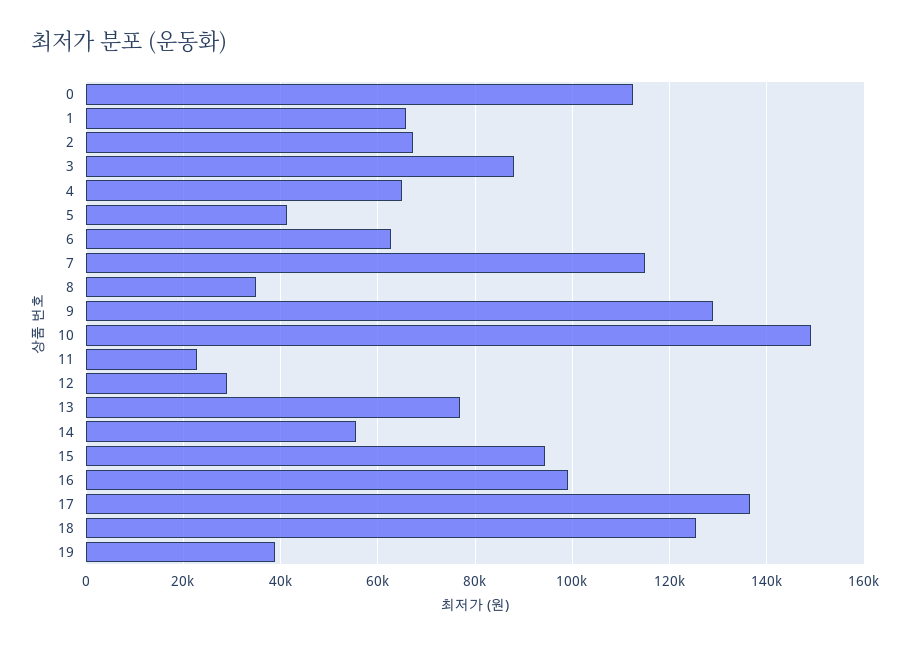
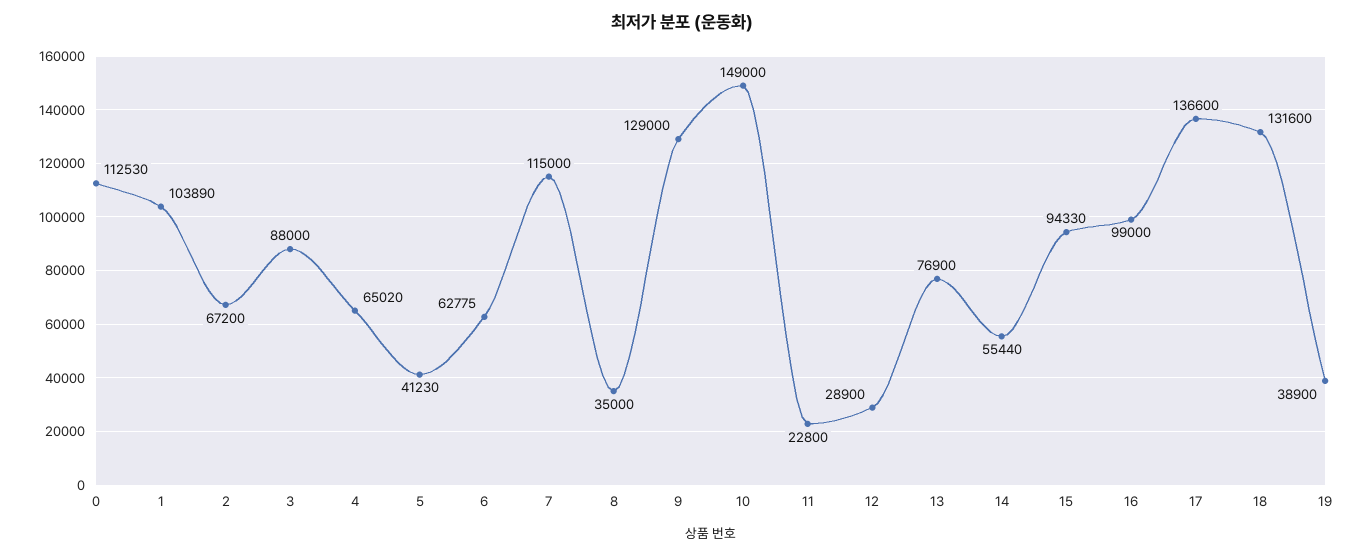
1: 66000 -> 103890
18: 126000 -> 131600

